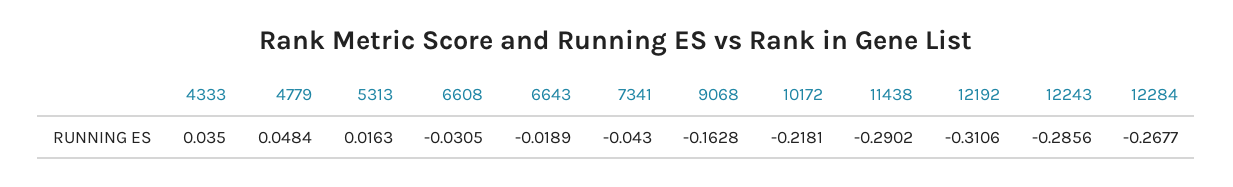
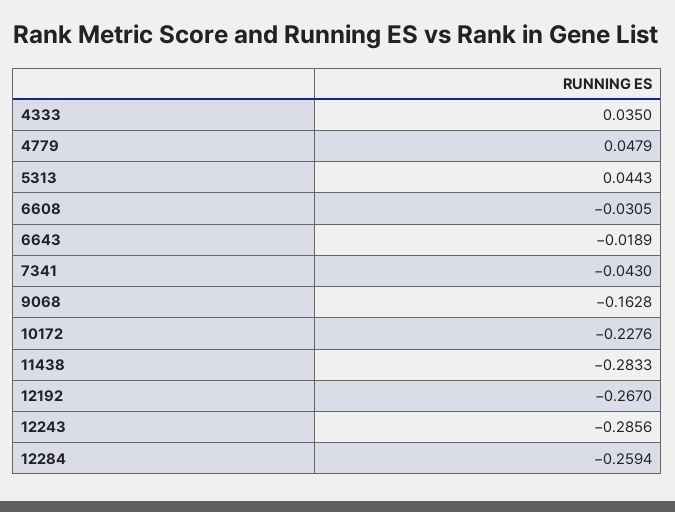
4779: 0.0484 -> 0.0479
5313: 0.0163 -> 0.0443
10172: -0.2181 -> -0.2276
11438: -0.2902 -> -0.2833
12192: -0.3106 -> -0.267
12284: -0.2677 -> -0.2594

